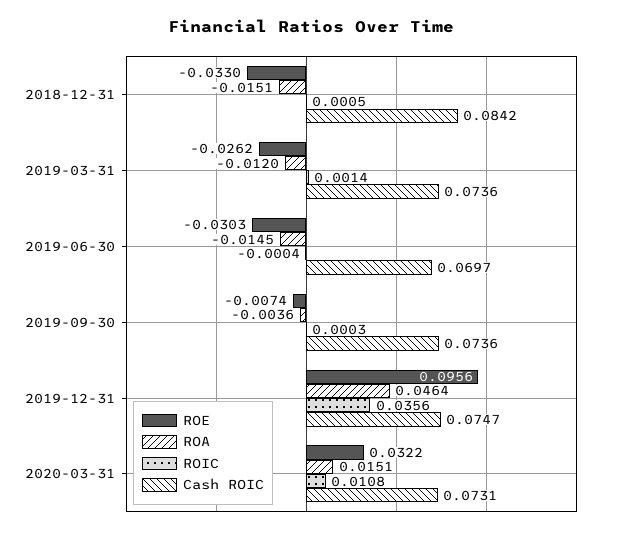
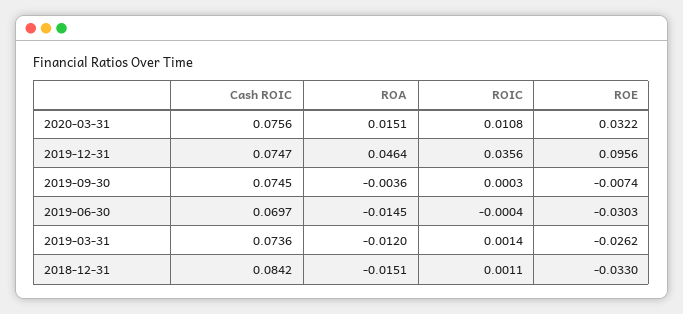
ROIC, 2018-12-31: 0.0005 -> 0.0011
Cash ROIC, 2019-09-30: 0.0736 -> 0.0745
Cash ROIC, 2020-03-31: 0.0731 -> 0.0756

